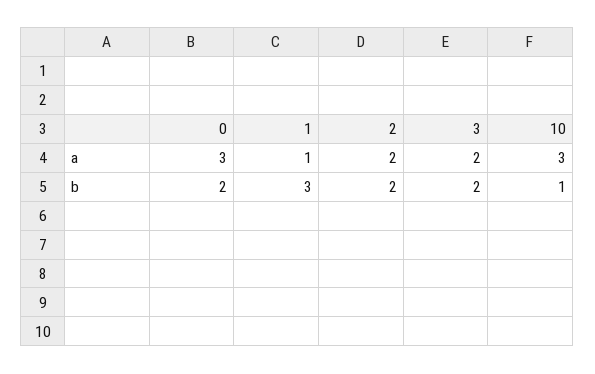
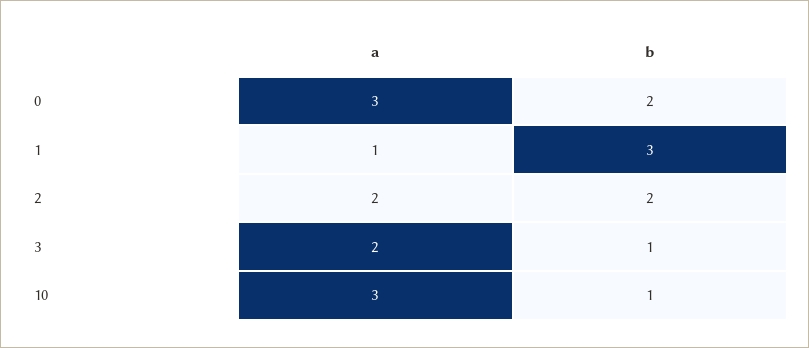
3, b: 2 -> 1

